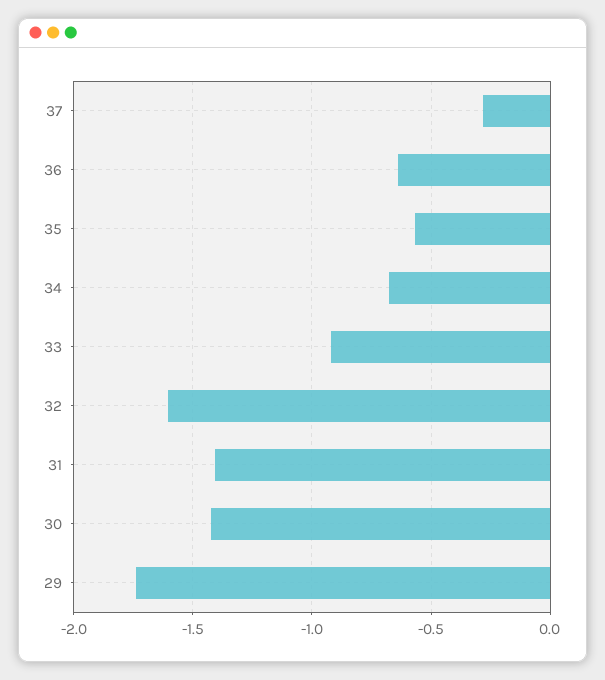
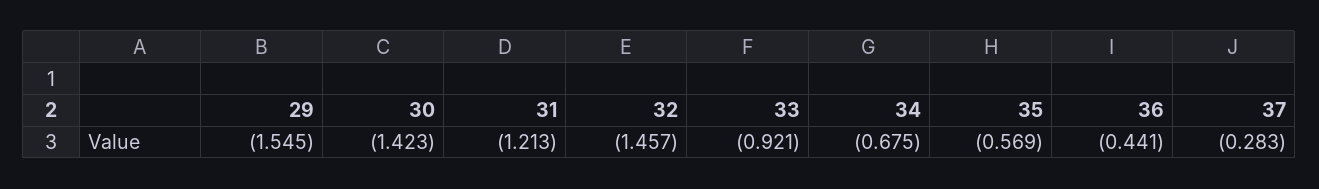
36: -0.65 -> -0.441
32: -1.6 -> -1.457
31: -1.4 -> -1.213
29: -1.75 -> -1.545

